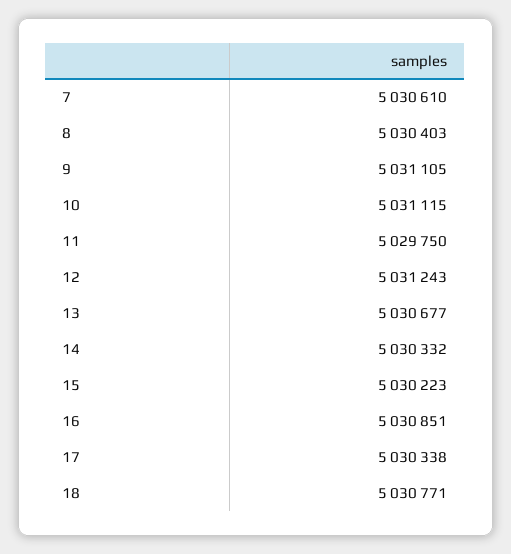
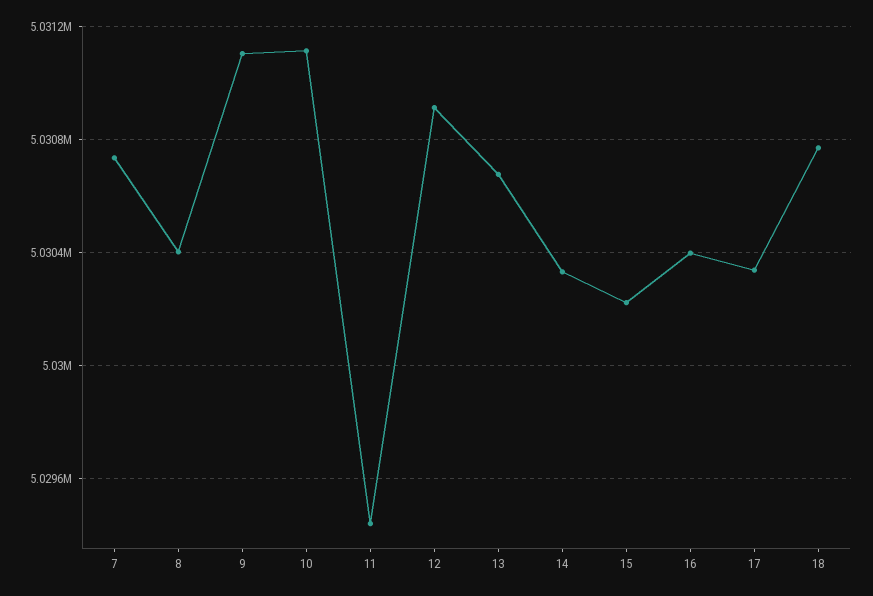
7: 5030610 -> 5030750
11: 5029750 -> 5029450
12: 5031243 -> 5030900
16: 5030851 -> 5030400

